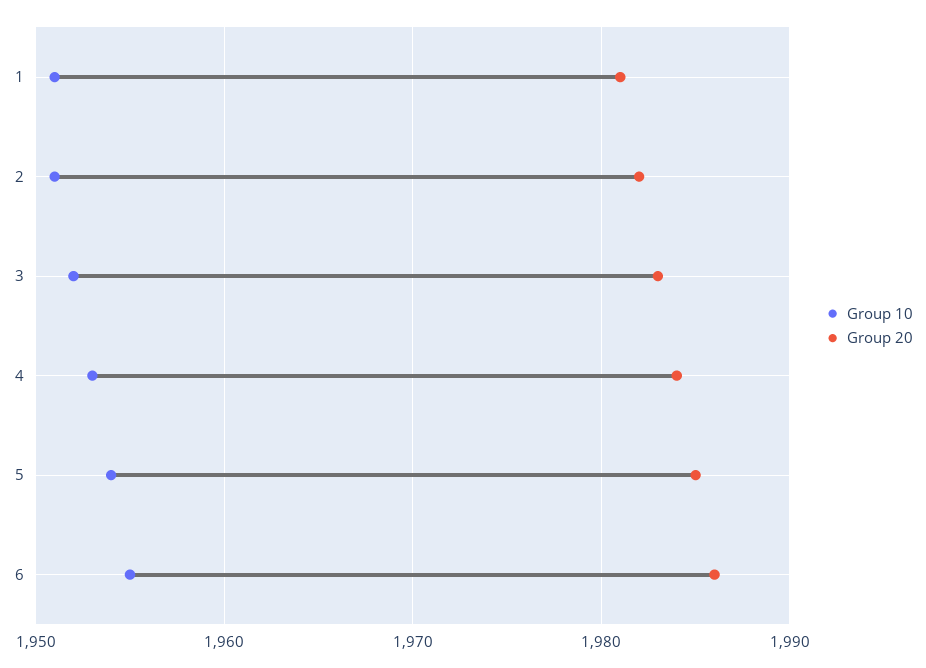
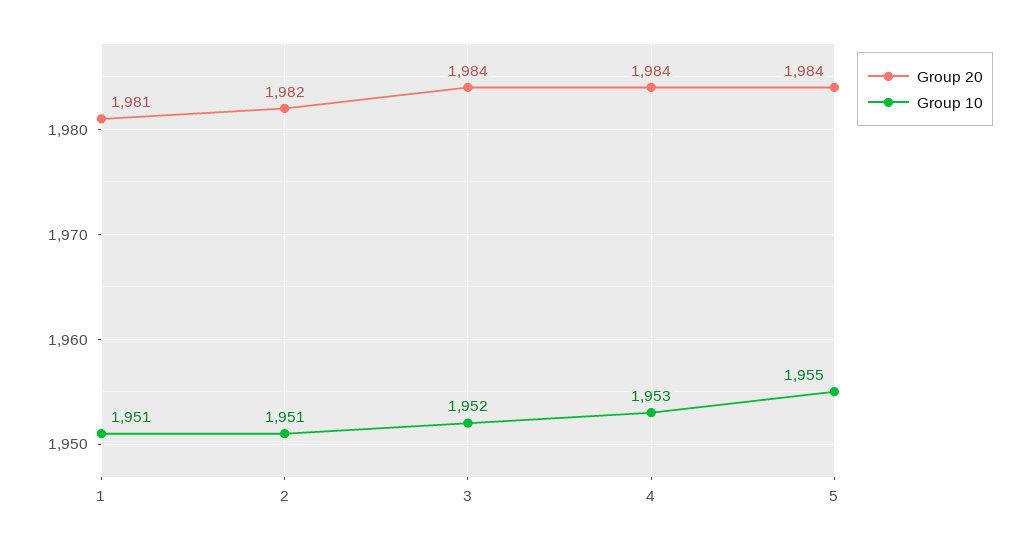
Group 20, 3: 1983 -> 1984
Group 10, 5: 1954 -> 1955
Group 20, 5: 1985 -> 1984
Group 10, 6: 1955 -> none
Group 20, 6: 1986 -> none

